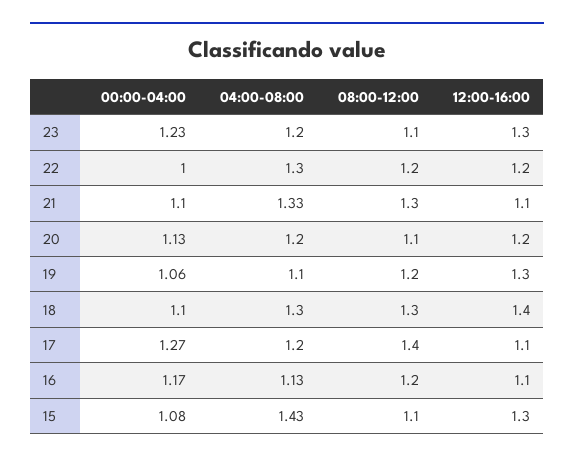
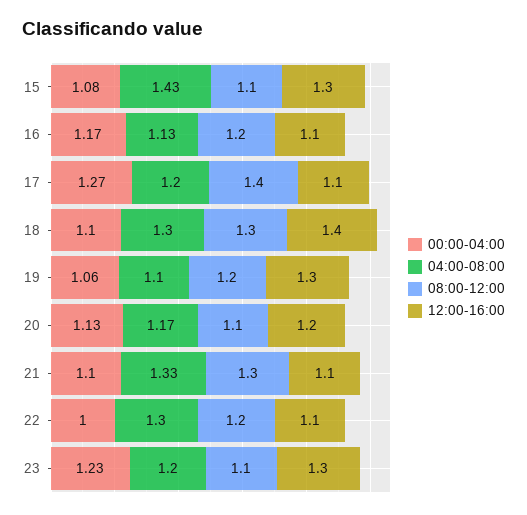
12:00-16:00, 22: 1.2 -> 1.1
04:00-08:00, 20: 1.2 -> 1.17

